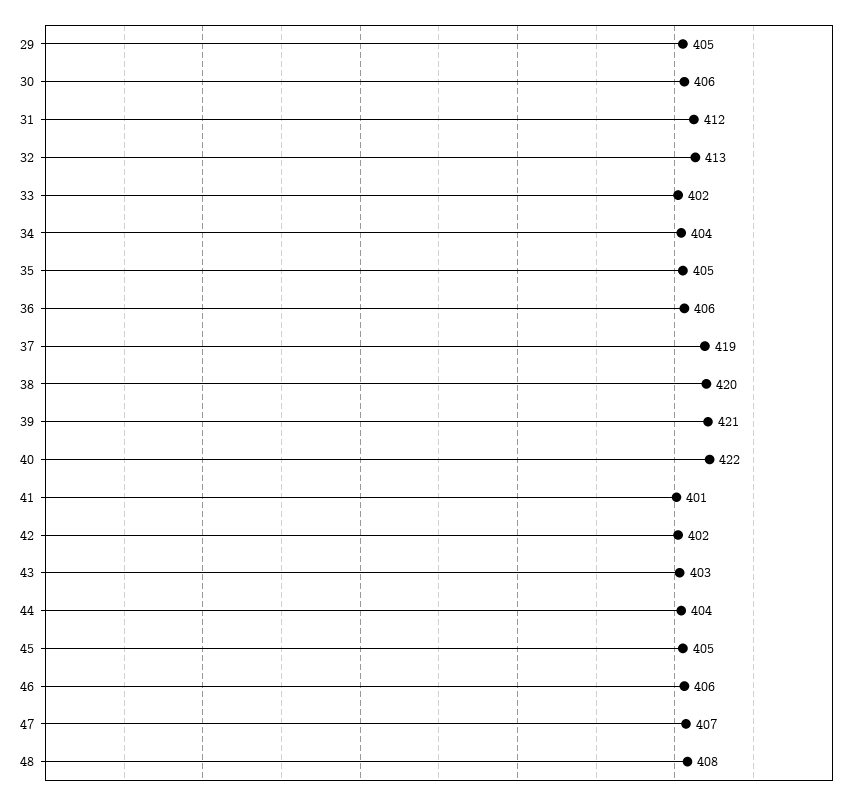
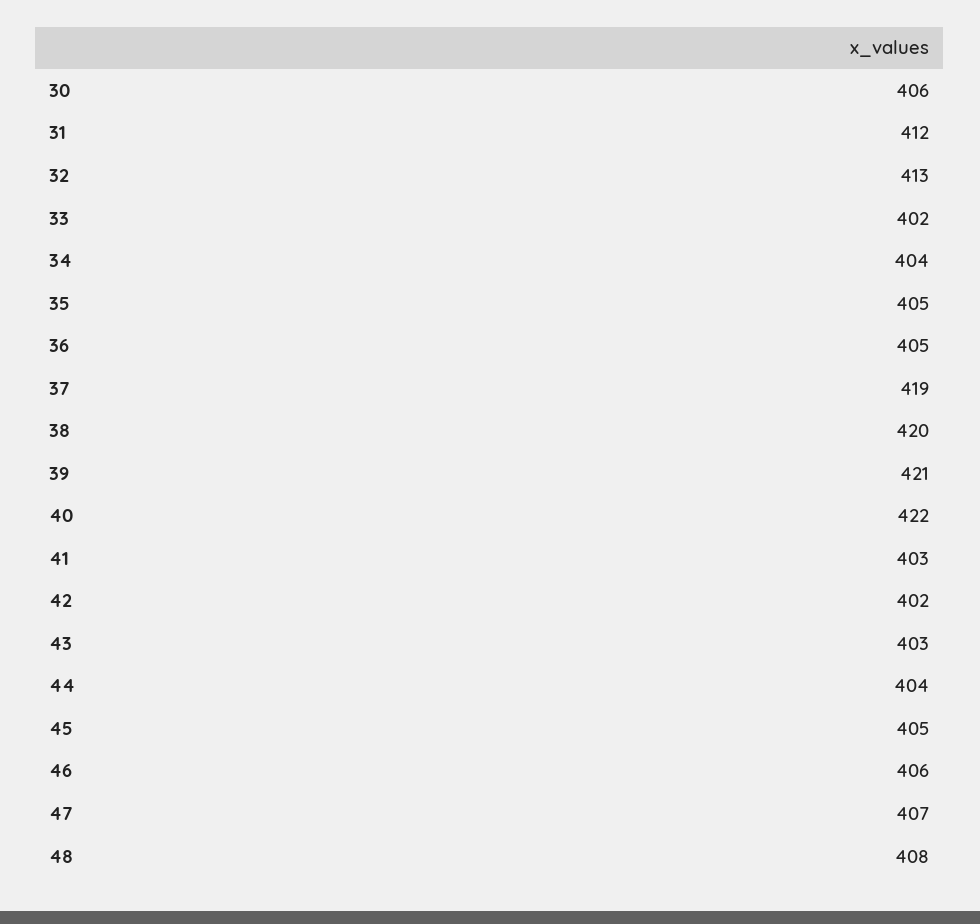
29: 405 -> none
36: 406 -> 405
41: 401 -> 403

